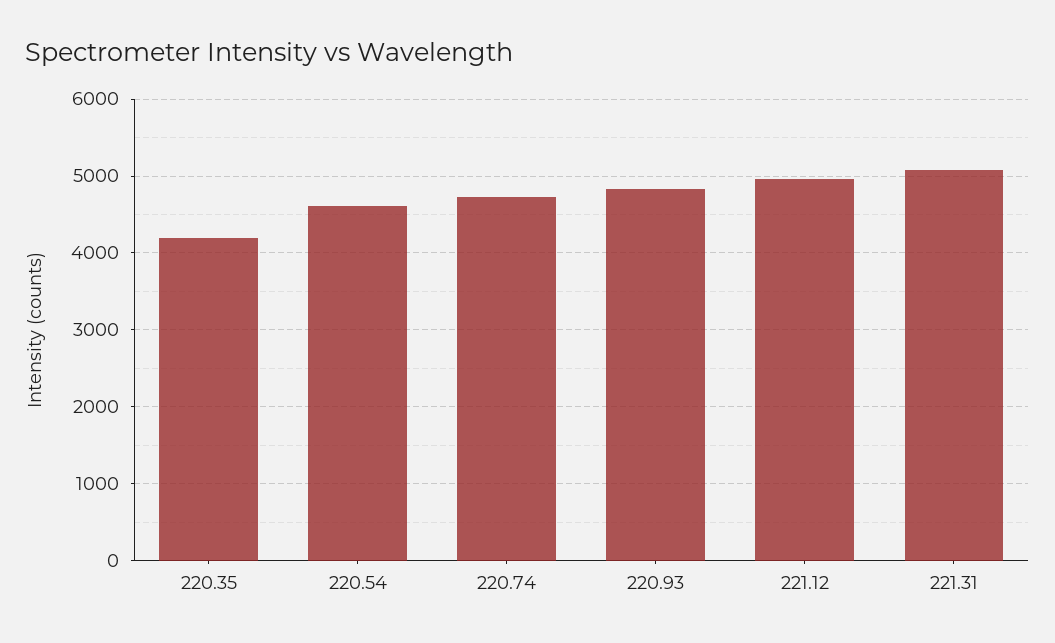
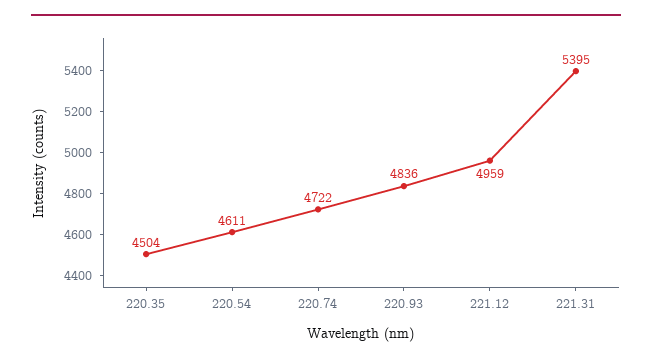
220.35: 4200 -> 4504
221.31: 5100 -> 5395

